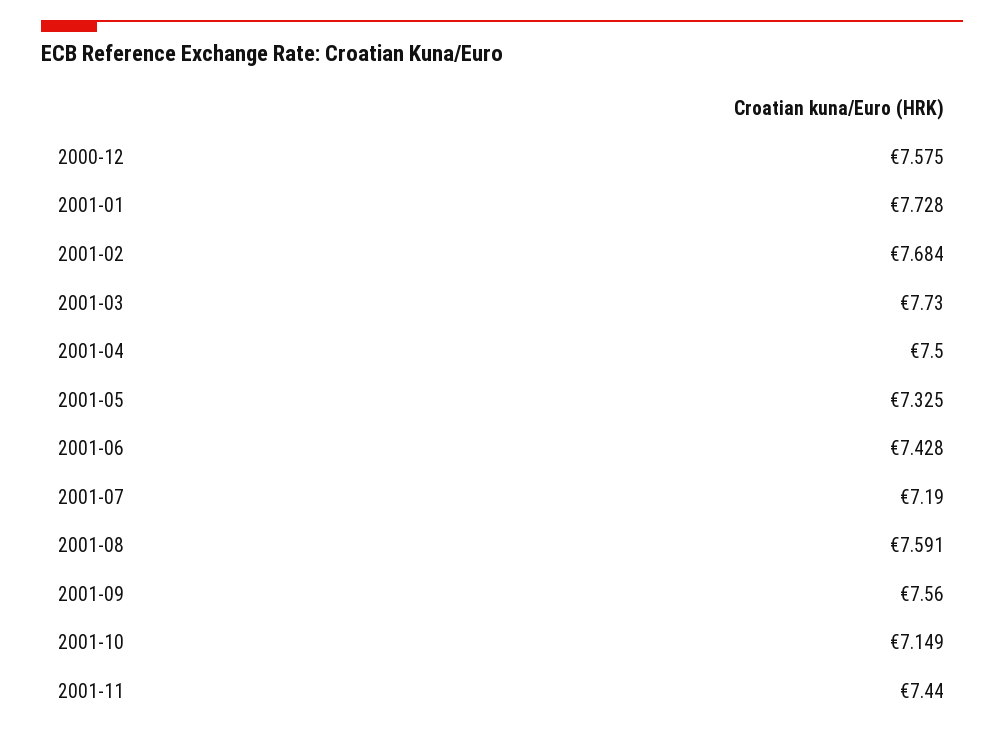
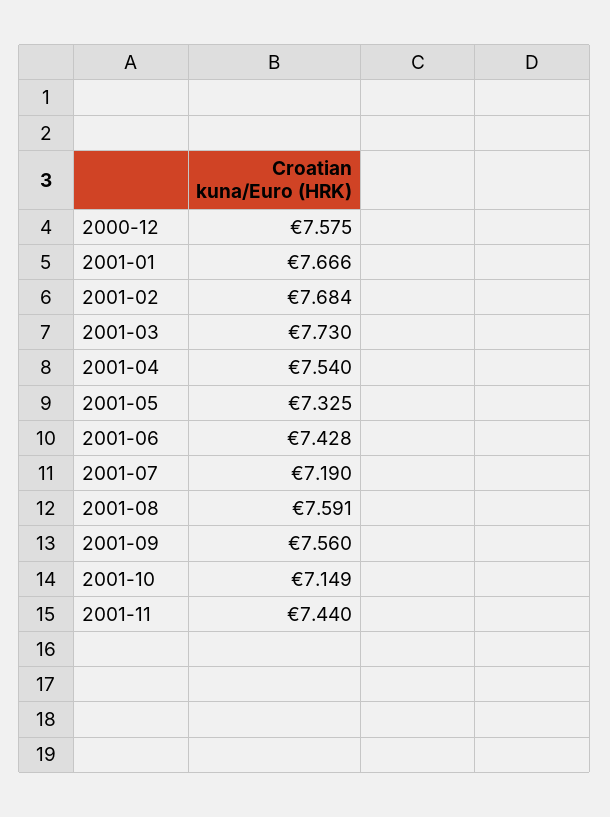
2001-01: 7.728 -> 7.666
2001-04: 7.5 -> 7.54

